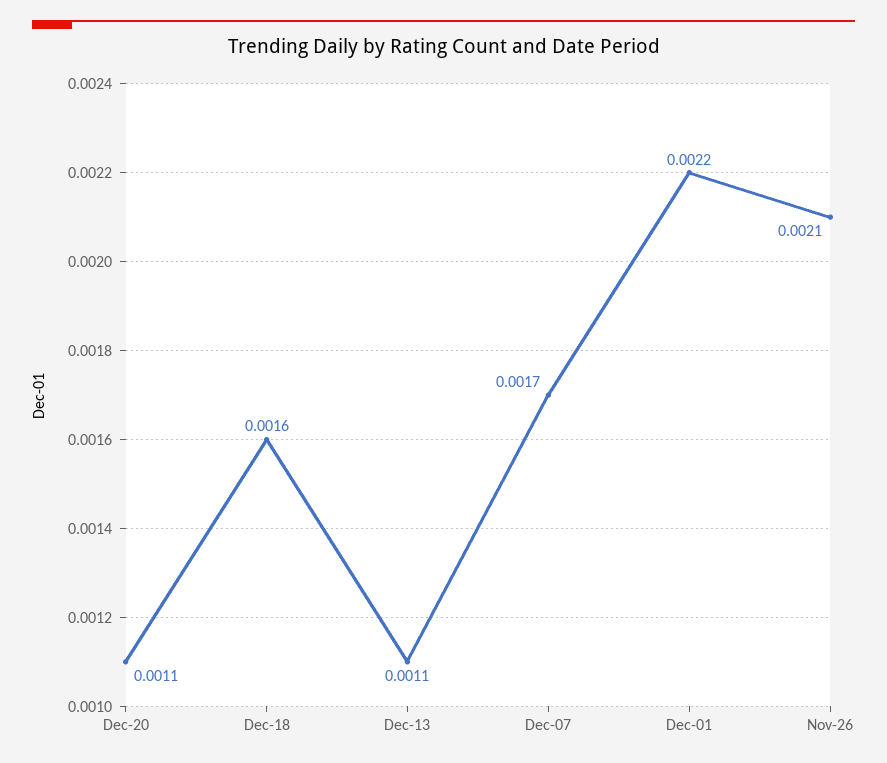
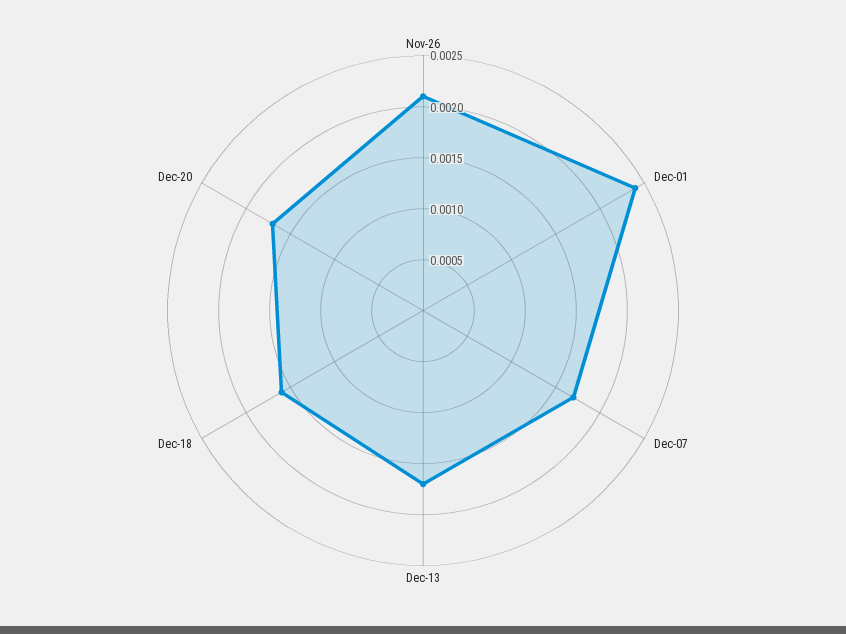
Dec-20: 0.0011 -> 0.0017
Dec-13: 0.0011 -> 0.0017
Dec-01: 0.0022 -> 0.0024

